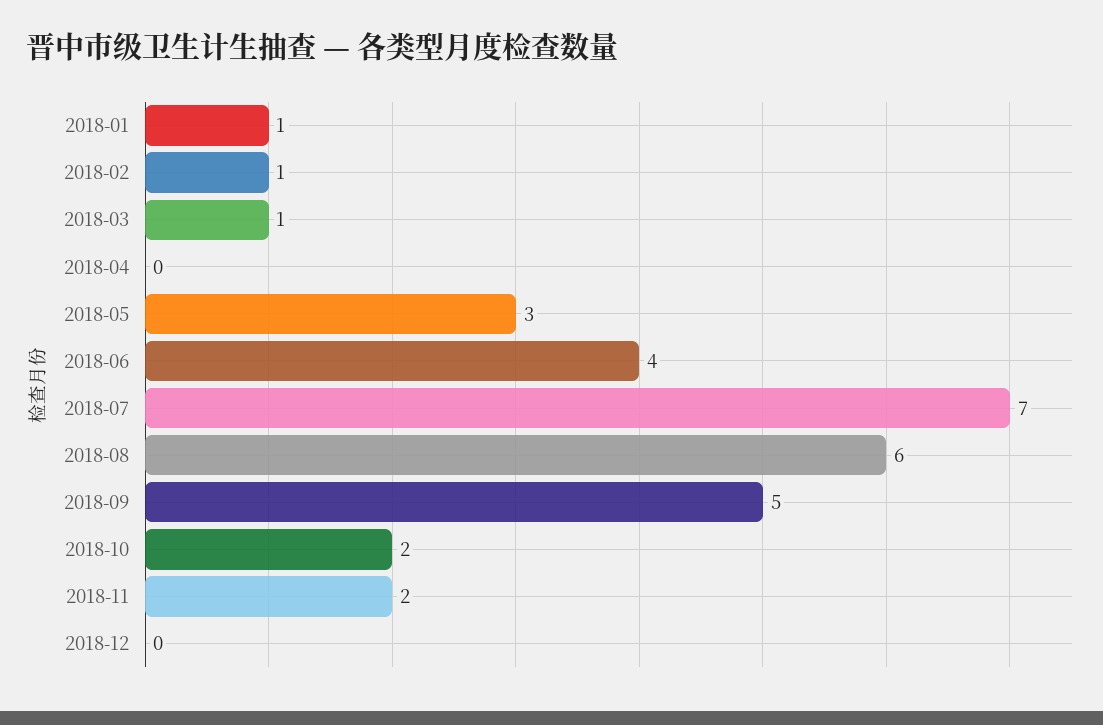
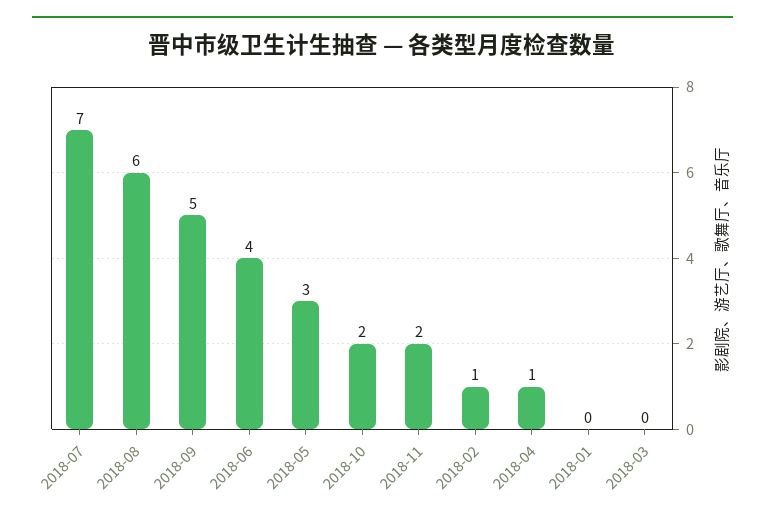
2018-01: 1 -> 0
2018-03: 1 -> 0
2018-04: 0 -> 1
2018-12: 0 -> none

